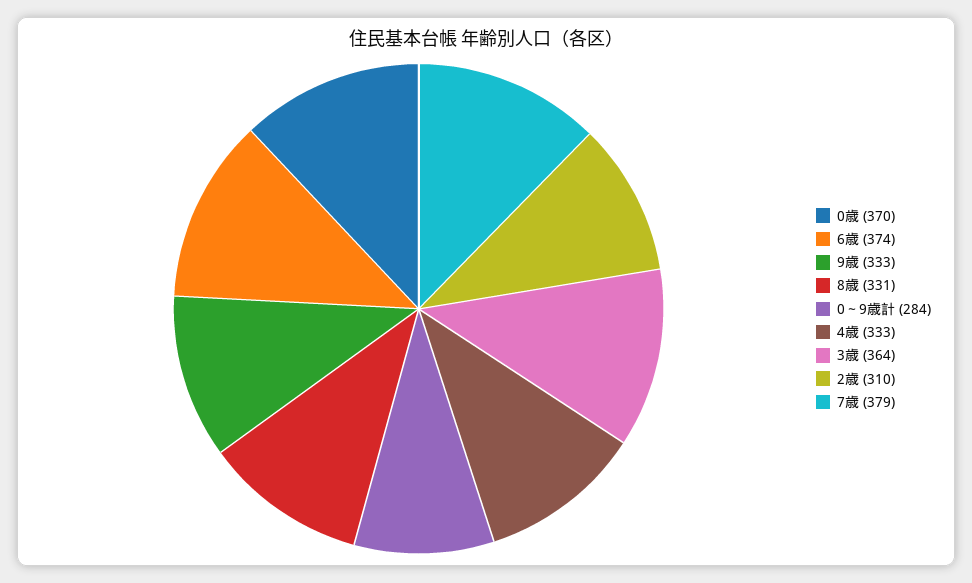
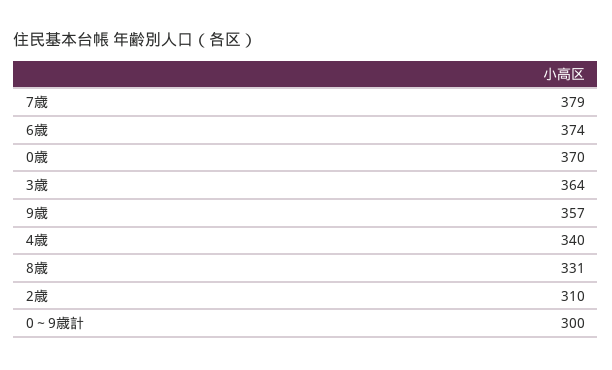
9歳: 333 -> 357
0～9歳計: 284 -> 300
4歳: 333 -> 340

